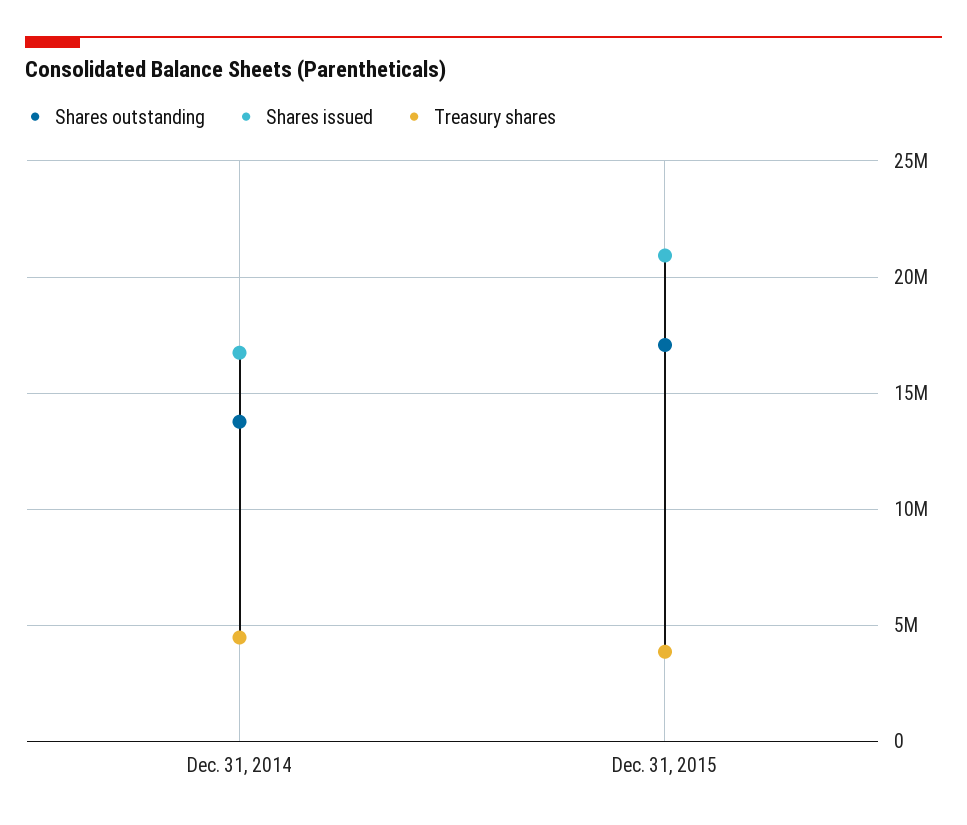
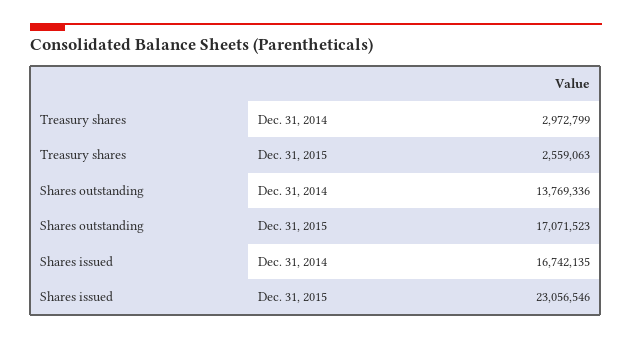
Treasury shares, Dec. 31, 2014: 4500000 -> 2972799
Shares issued, Dec. 31, 2015: 21000000 -> 23056546
Treasury shares, Dec. 31, 2015: 4000000 -> 2559063

